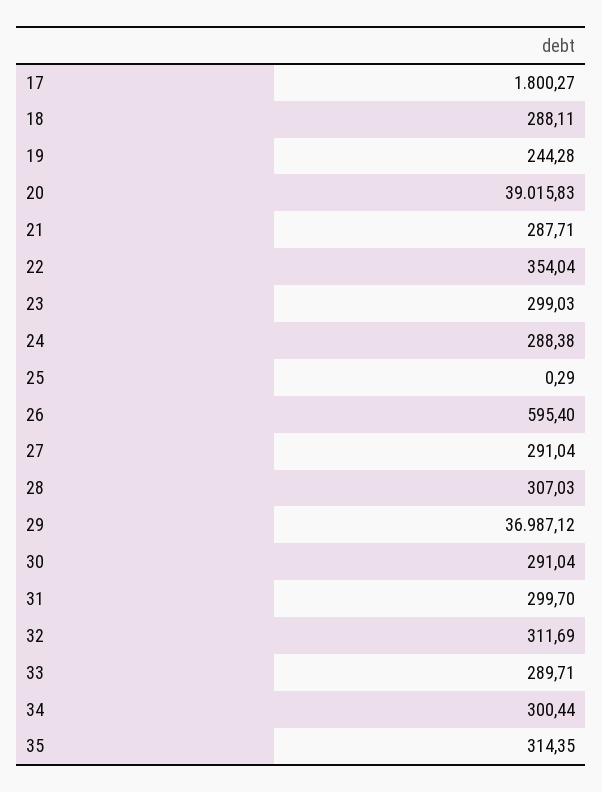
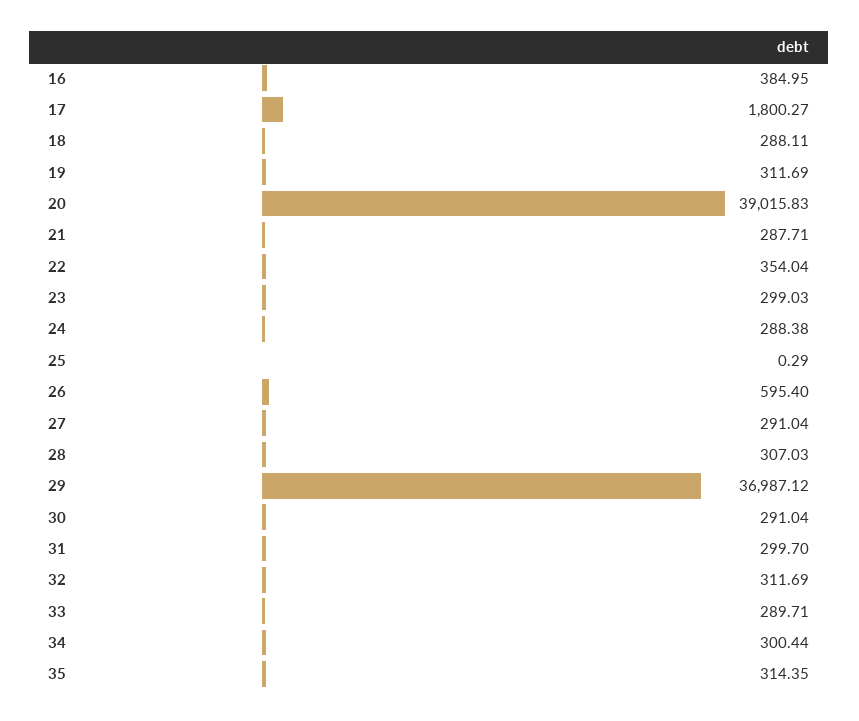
19: 244.28 -> 311.69
16: none -> 384.95

